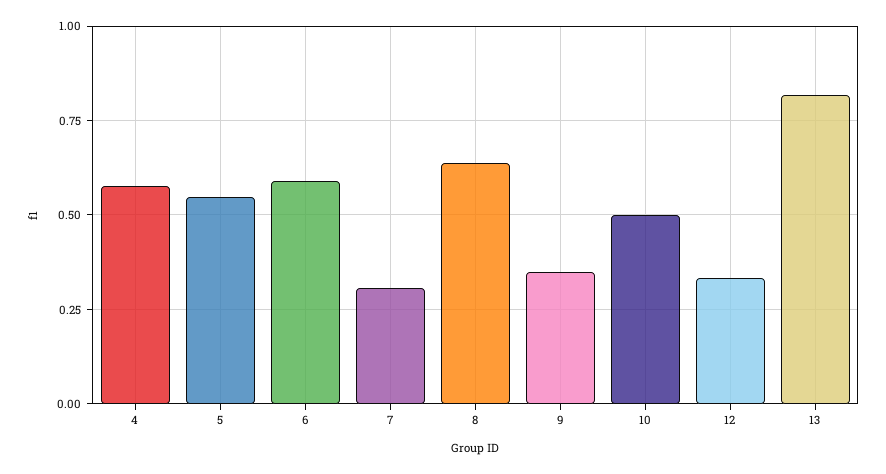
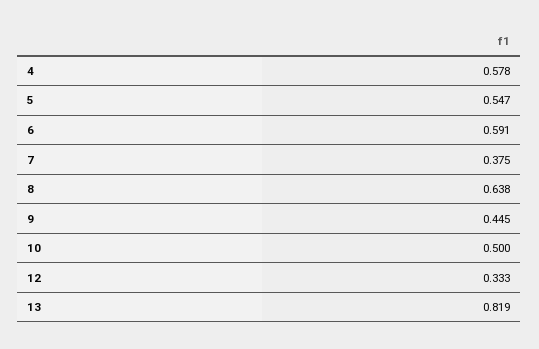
7: 0.3 -> 0.375
9: 0.35 -> 0.445

